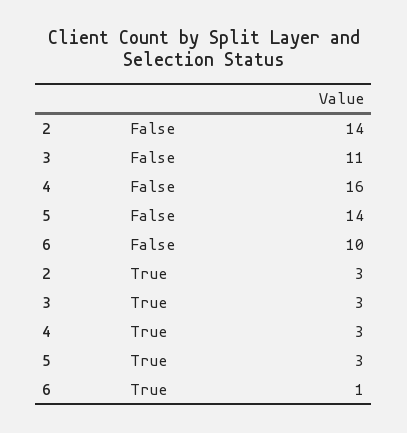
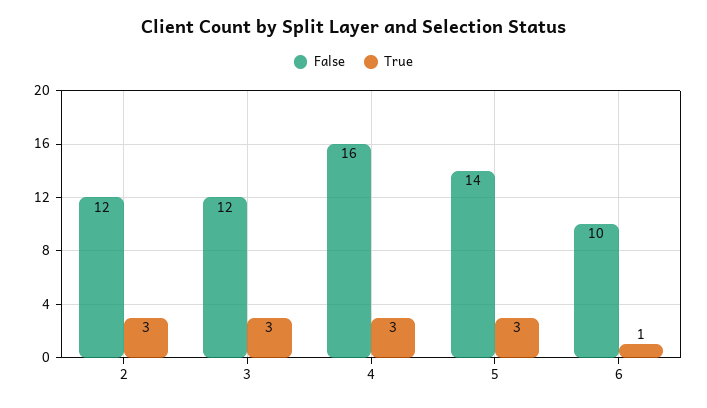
False, 2: 14 -> 12
False, 3: 11 -> 12

